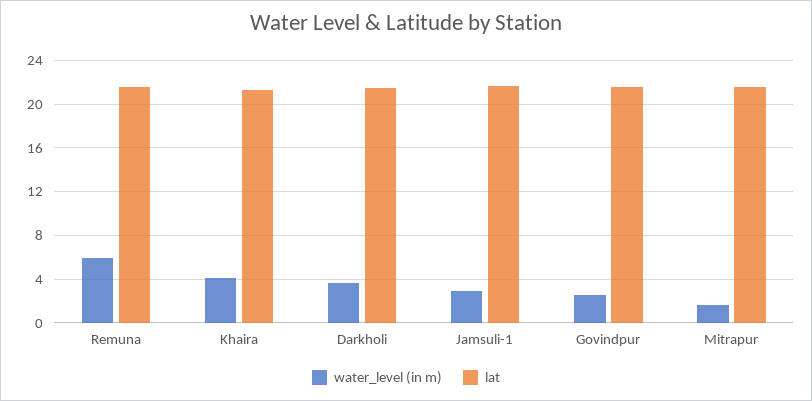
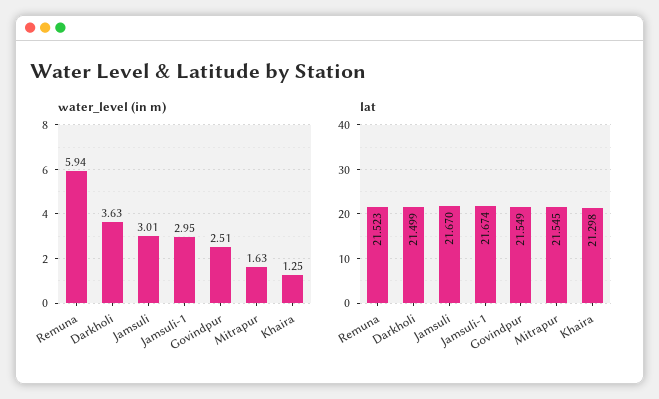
water_level (in m), Khaira: 4 -> 1.25
water_level (in m), Jamsuli: none -> 3.01
lat, Jamsuli: none -> 21.67

